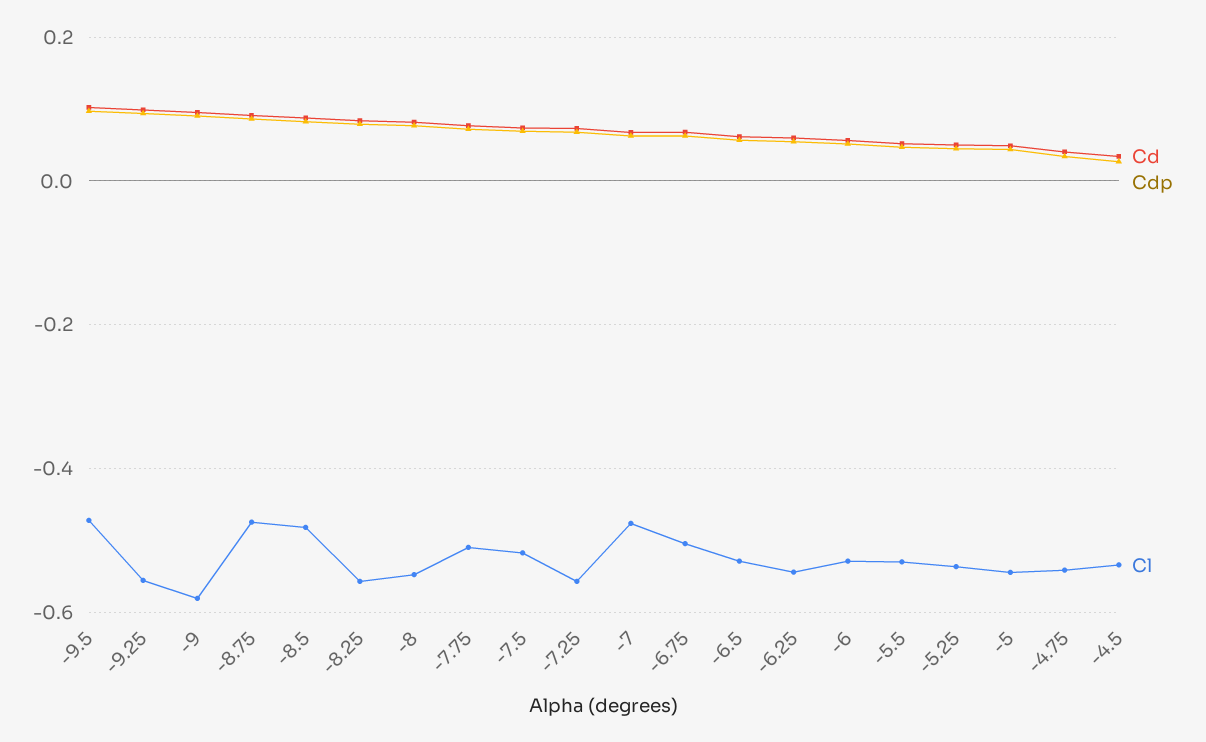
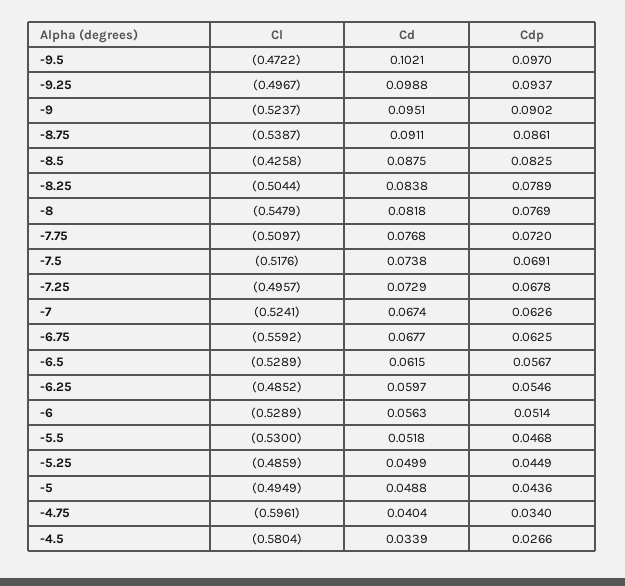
Cl, -9.25: -0.56 -> -0.4967
Cl, -9: -0.58 -> -0.5237
Cl, -8.75: -0.48 -> -0.5387
Cl, -8.5: -0.48 -> -0.4258
Cl, -8.25: -0.56 -> -0.5044
Cl, -7.25: -0.56 -> -0.4957
Cl, -7: -0.48 -> -0.5241
Cl, -6.75: -0.5 -> -0.5592
Cl, -6.25: -0.54 -> -0.4852
Cl, -5.25: -0.54 -> -0.4859
Cl, -5: -0.54 -> -0.4949
Cl, -4.75: -0.54 -> -0.5961
Cl, -4.5: -0.54 -> -0.5804

